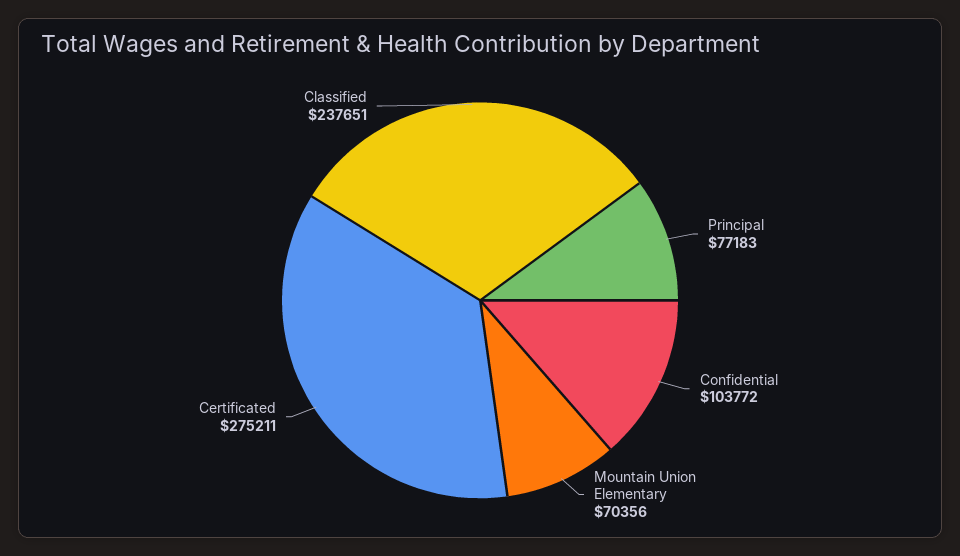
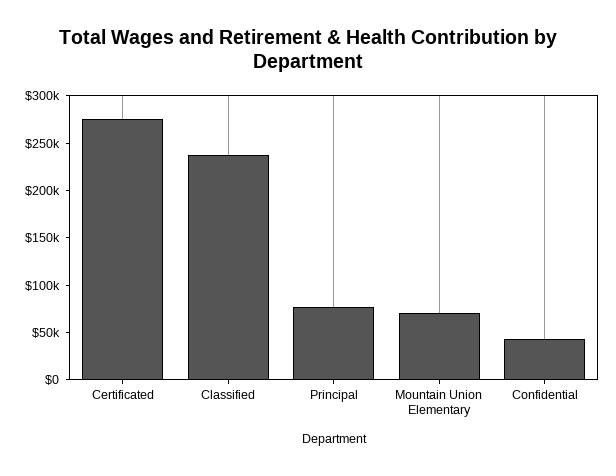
Confidential: 103772 -> 40000

